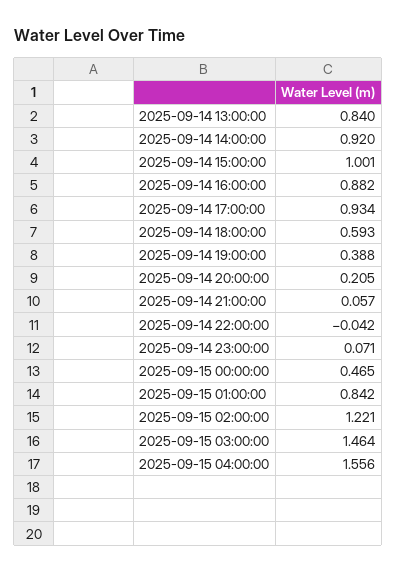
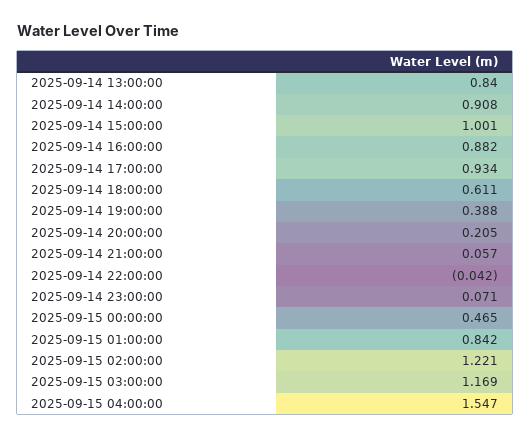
2025-09-14 14:00:00: 0.92 -> 0.908
2025-09-14 18:00:00: 0.593 -> 0.611
2025-09-15 03:00:00: 1.464 -> 1.169
2025-09-15 04:00:00: 1.556 -> 1.547

